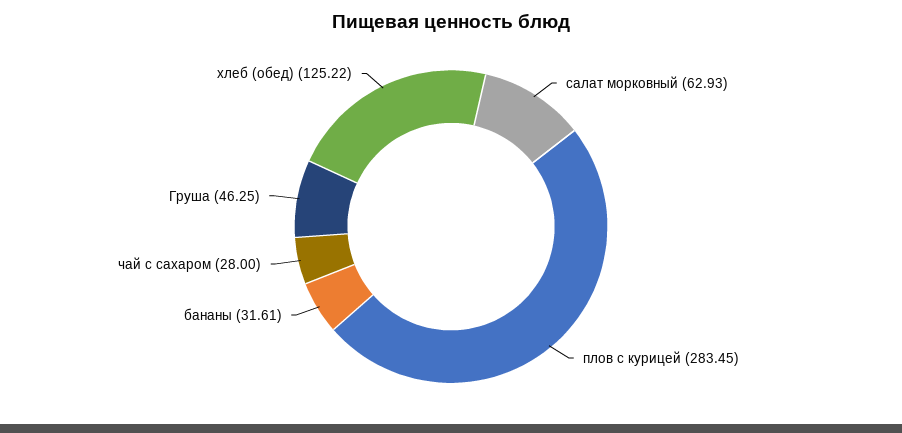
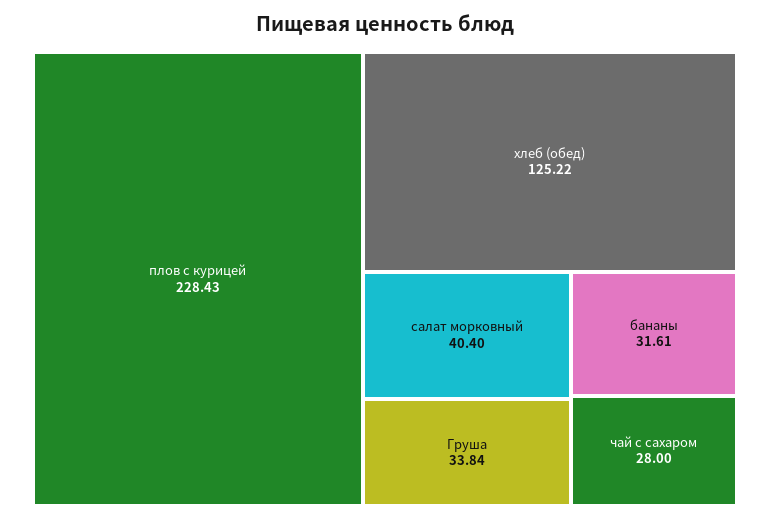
салат морковный: 62.93 -> 40.4
плов с курицей: 283.45 -> 228.43
Груша: 46.25 -> 33.84

